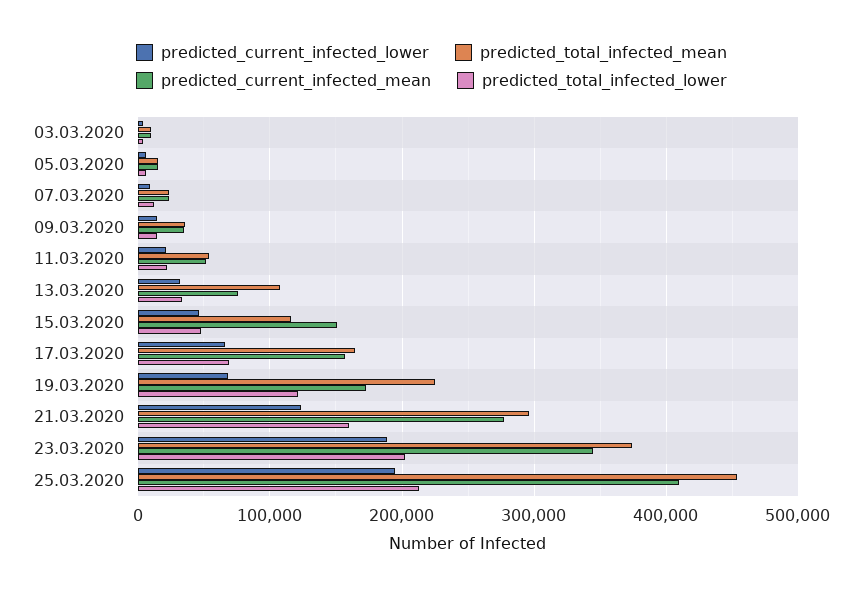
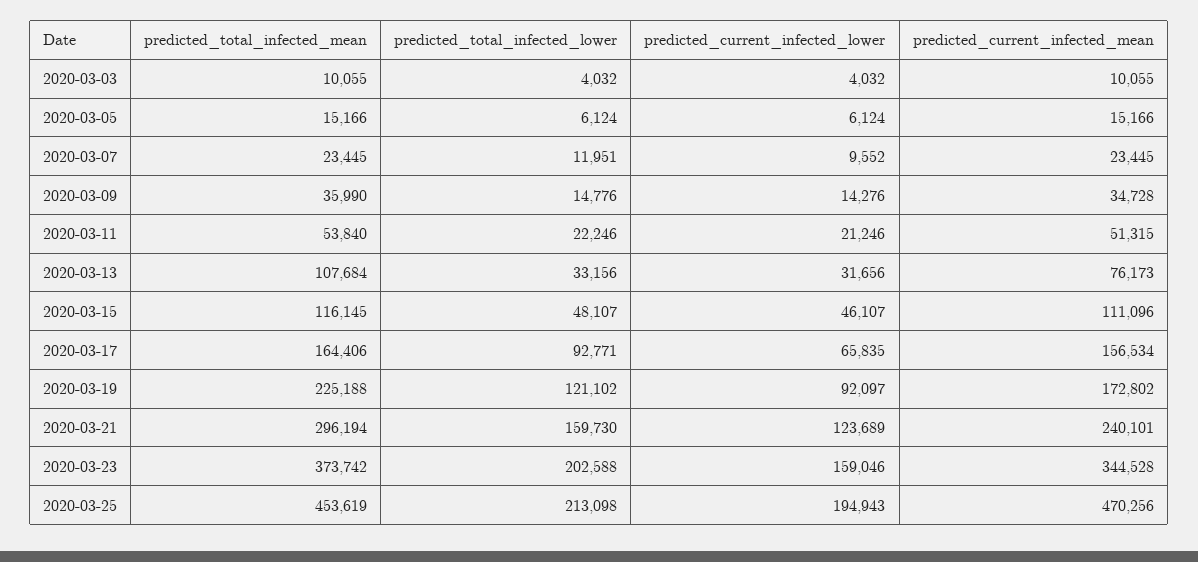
predicted_current_infected_mean, 15.03.2020: 150000 -> 111096
predicted_total_infected_lower, 17.03.2020: 70000 -> 92771
predicted_current_infected_lower, 19.03.2020: 70000 -> 92097
predicted_current_infected_mean, 21.03.2020: 280000 -> 240101
predicted_current_infected_lower, 23.03.2020: 190000 -> 159046
predicted_current_infected_mean, 25.03.2020: 410000 -> 470256

